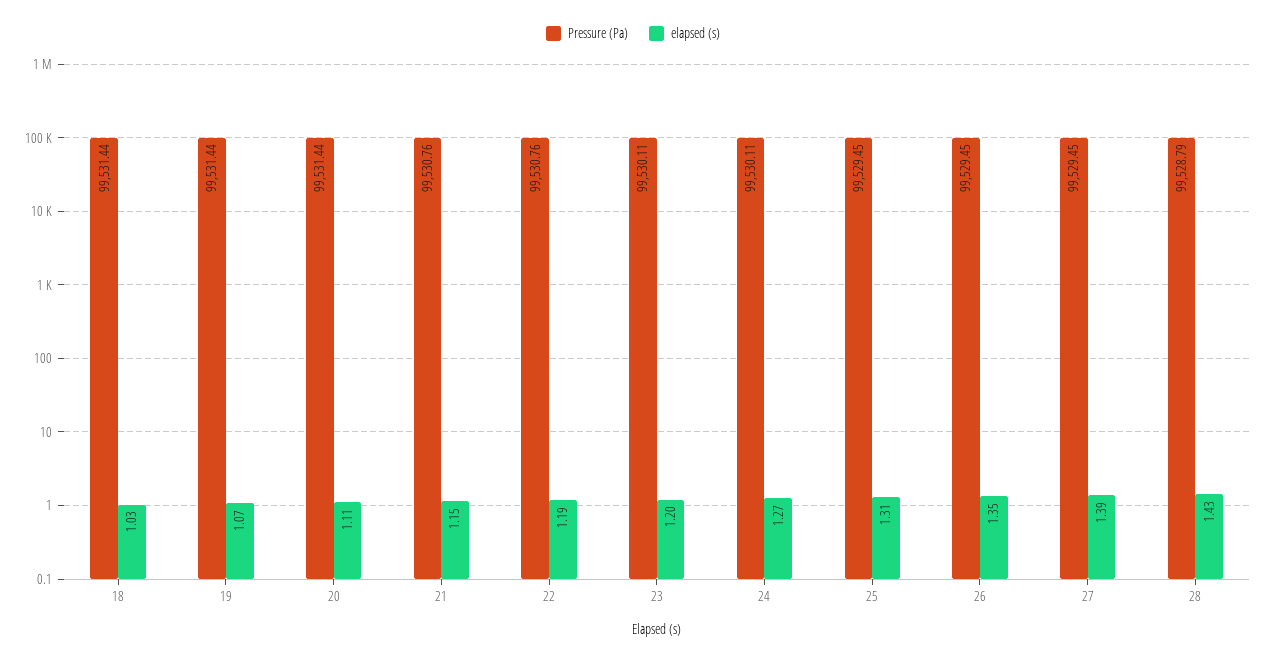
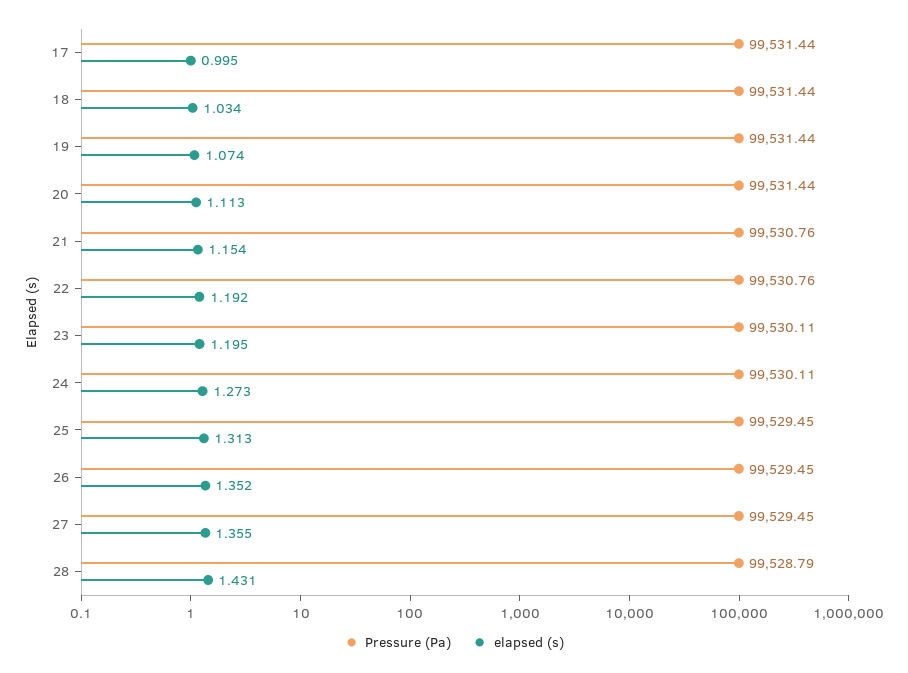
elapsed (s), 27: 1.39 -> 1.355
Pressure (Pa), 17: none -> 99531.44
elapsed (s), 17: none -> 0.995

